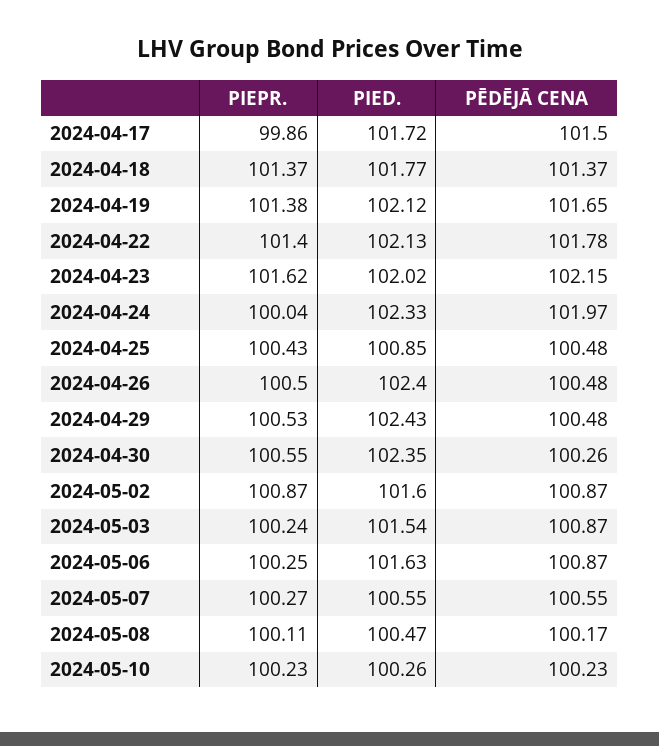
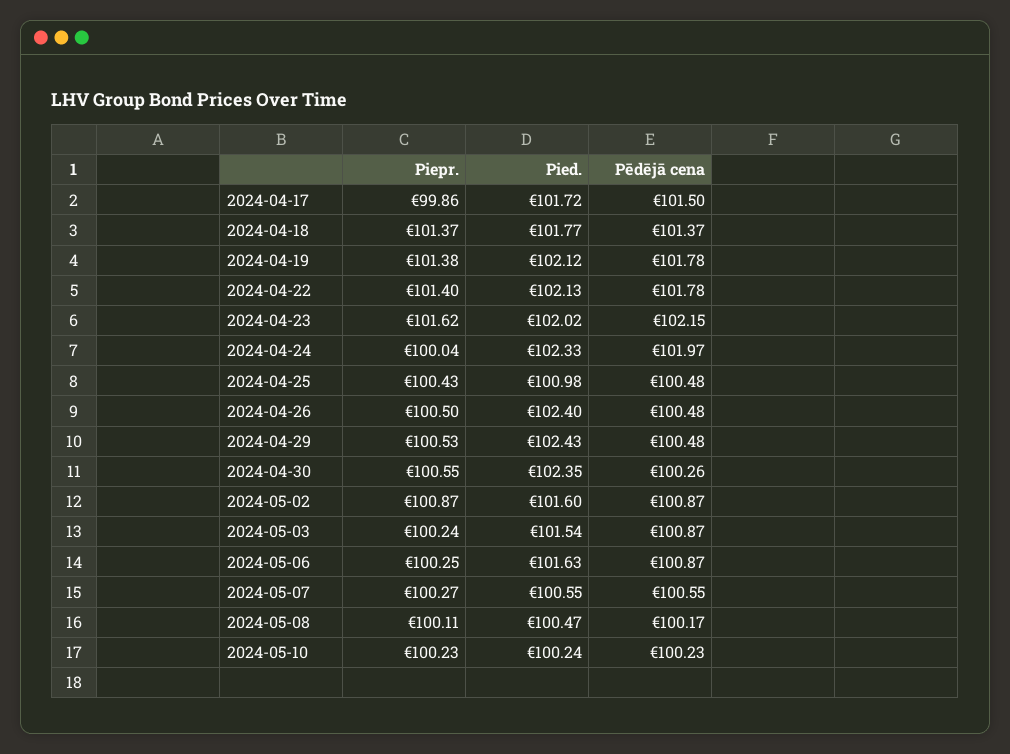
PĒDĒJĀ CENA, 2024-04-19: 101.65 -> 101.78
PIED., 2024-04-25: 100.85 -> 100.98
PIED., 2024-05-10: 100.26 -> 100.24

